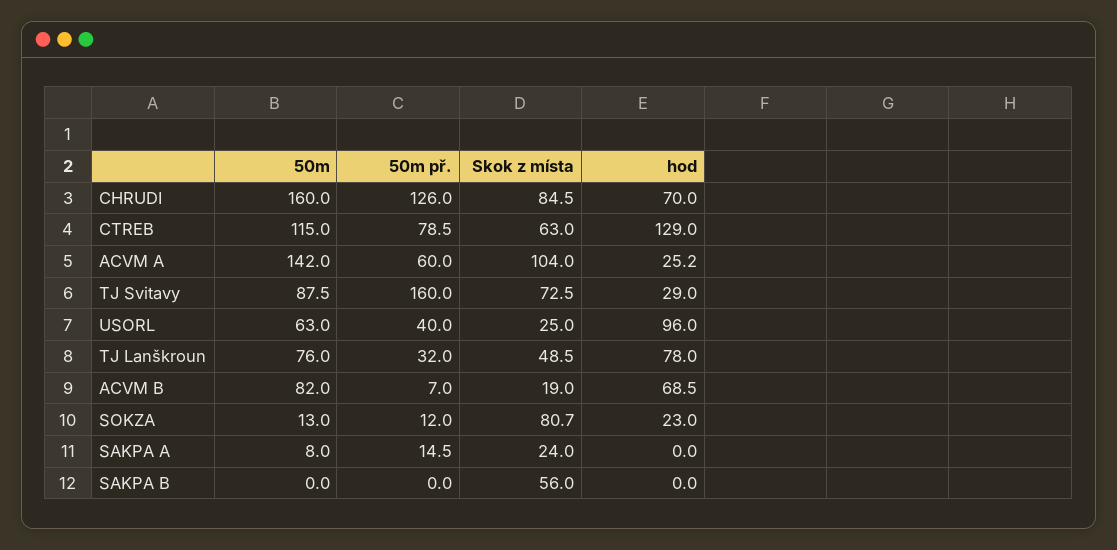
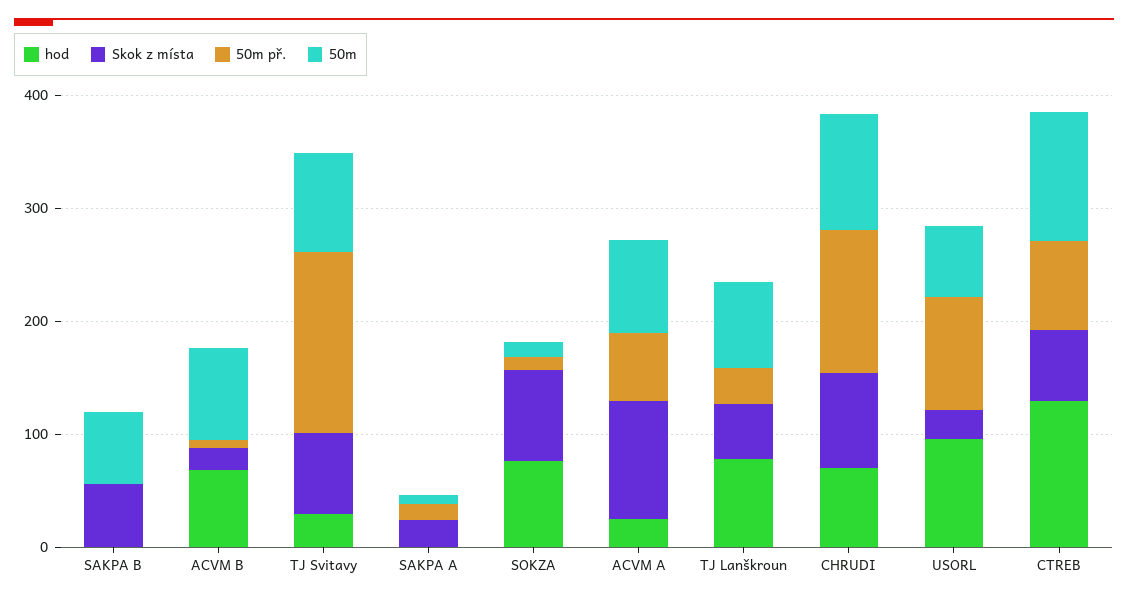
50m, CHRUDI: 160 -> 100
50m, ACVM A: 142 -> 80
50m př., USORL: 40 -> 100
hod, SOKZA: 23 -> 80
50m, SAKPA B: 0 -> 60

